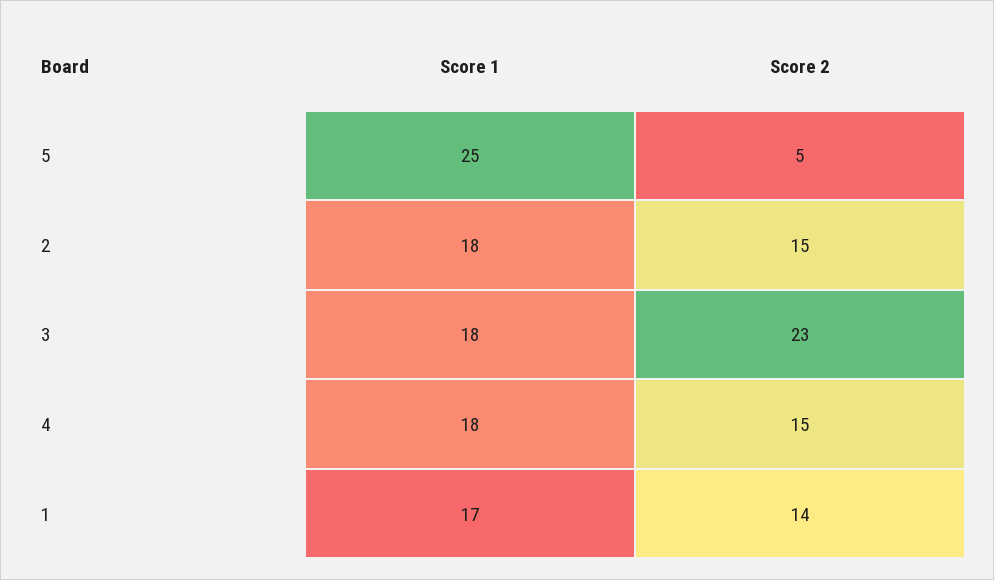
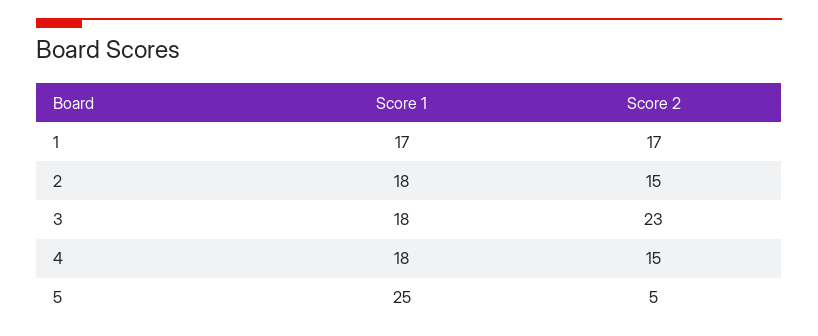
Score 2, 1: 14 -> 17

